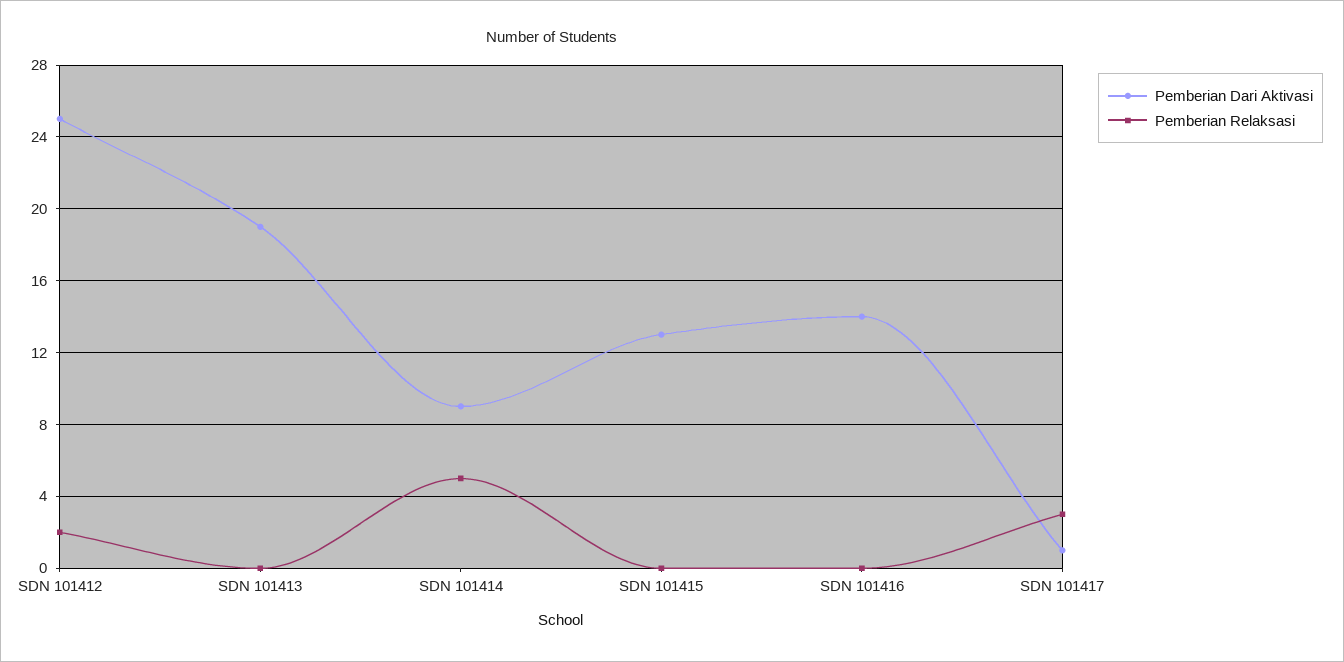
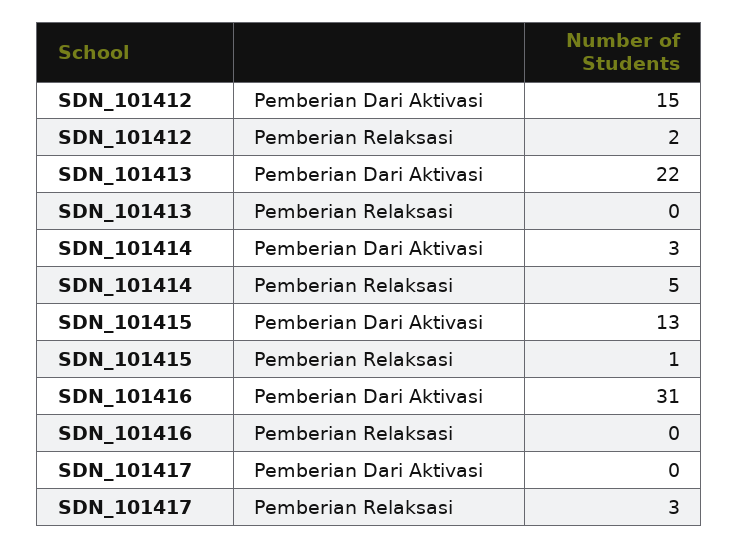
Pemberian Dari Aktivasi, SDN 101412: 25 -> 15
Pemberian Dari Aktivasi, SDN 101413: 19 -> 22
Pemberian Dari Aktivasi, SDN 101414: 9 -> 3
Pemberian Relaksasi, SDN 101415: 0 -> 1
Pemberian Dari Aktivasi, SDN 101416: 14 -> 31
Pemberian Dari Aktivasi, SDN 101417: 1 -> 0

